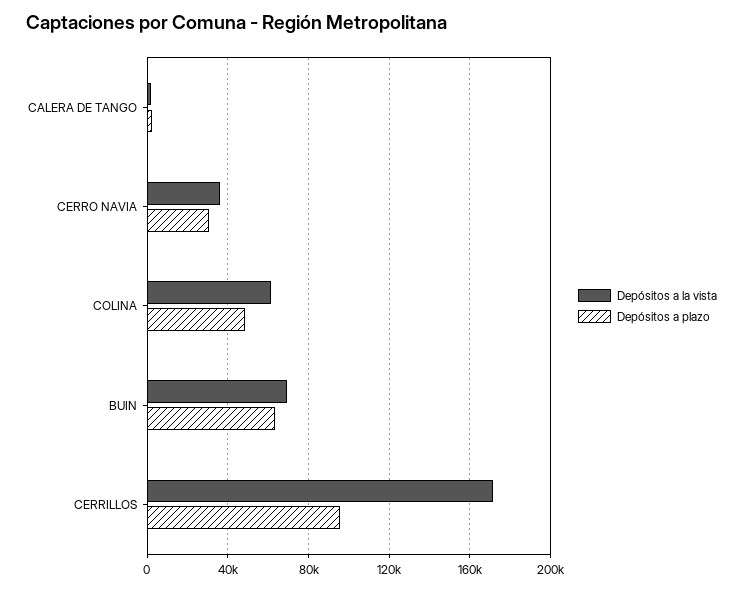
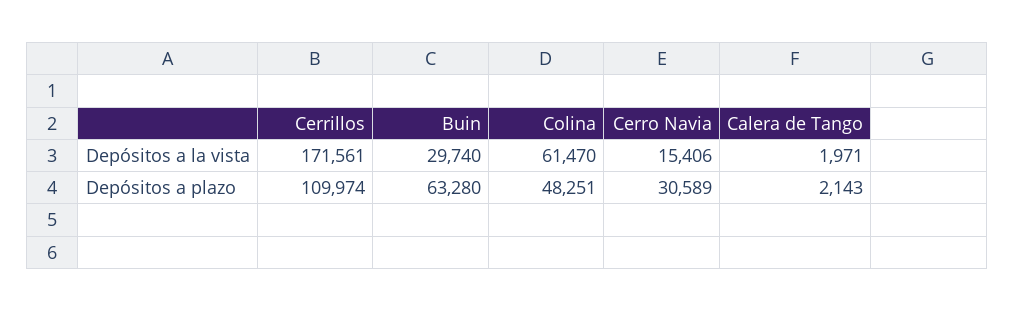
Depósitos a la vista, CERRO NAVIA: 35000 -> 15406
Depósitos a la vista, BUIN: 70000 -> 29740
Depósitos a plazo, CERRILLOS: 95000 -> 109974

